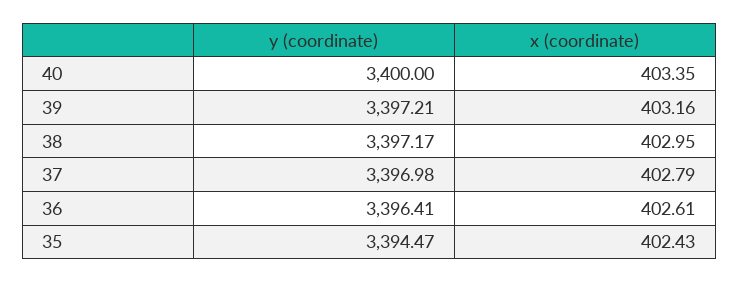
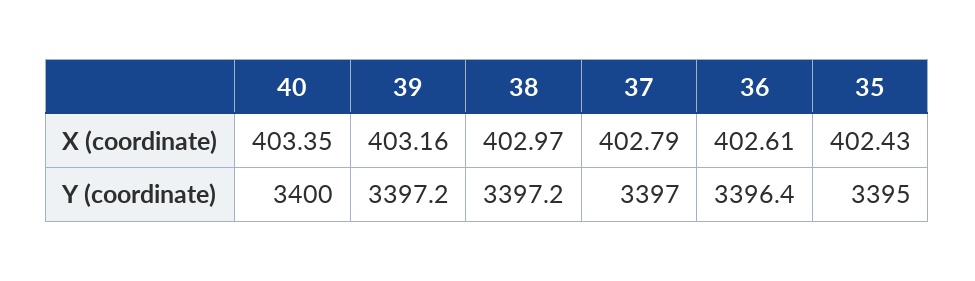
x (coordinate), 38: 402.95 -> 402.97
y (coordinate), 35: 3394.47 -> 3395

